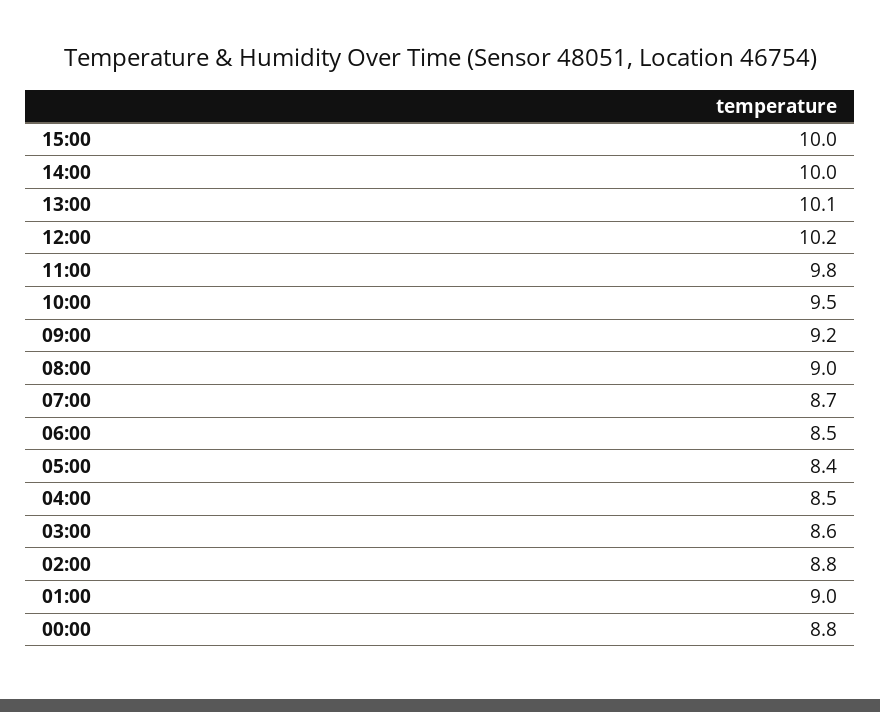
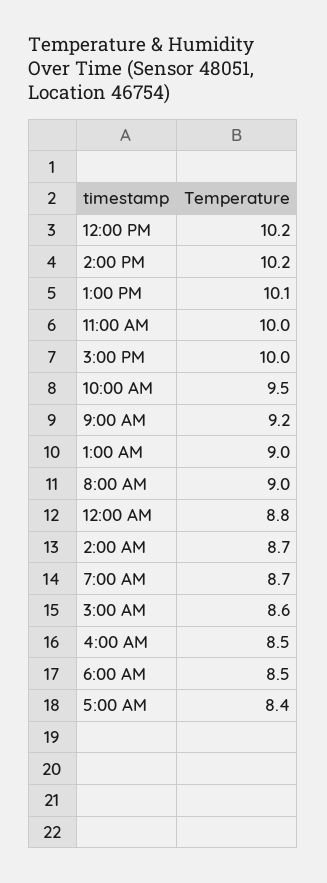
14:00: 10 -> 10.2
11:00: 9.8 -> 10
02:00: 8.8 -> 8.7

